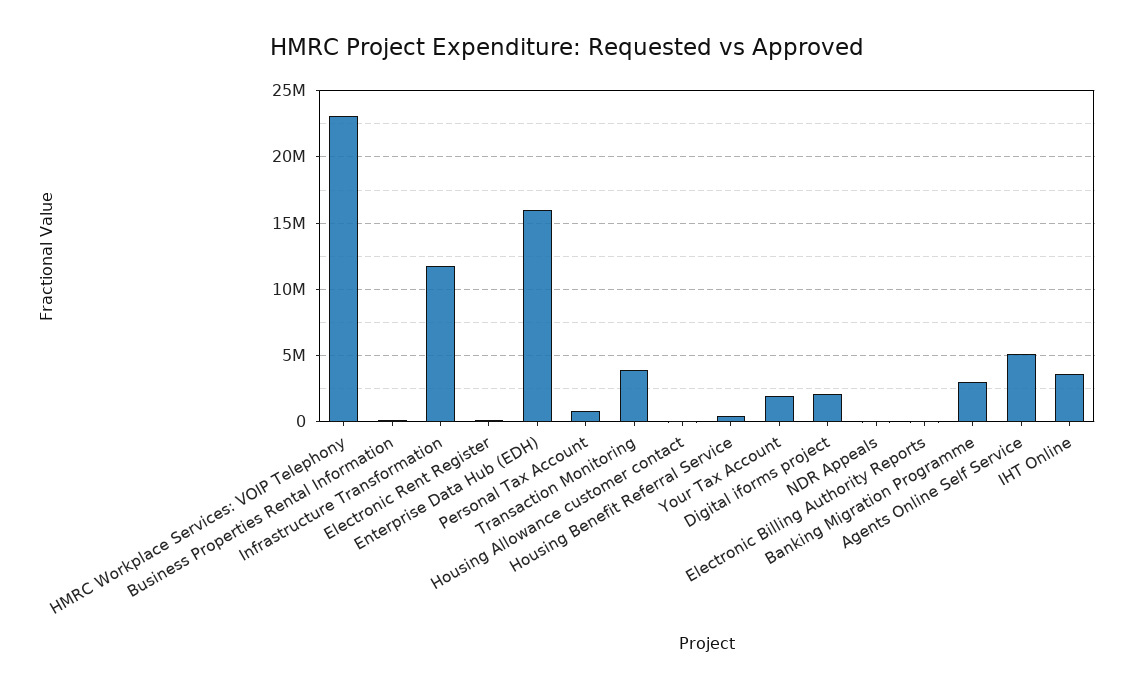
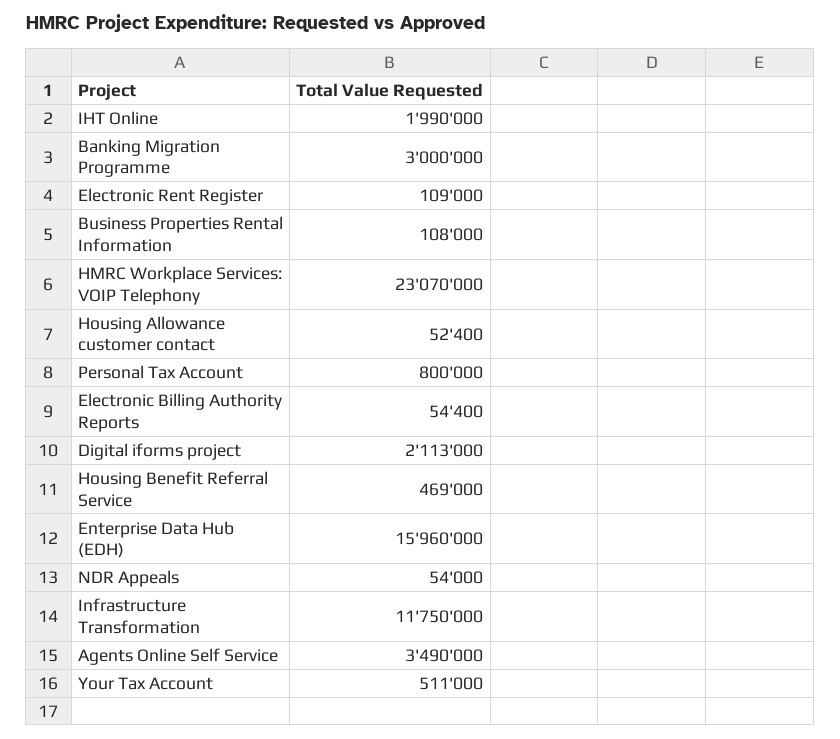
Transaction Monitoring: 4000000 -> none
Your Tax Account: 2000000 -> 511000
Agents Online Self Service: 5000000 -> 3490000
IHT Online: 3500000 -> 1990000

